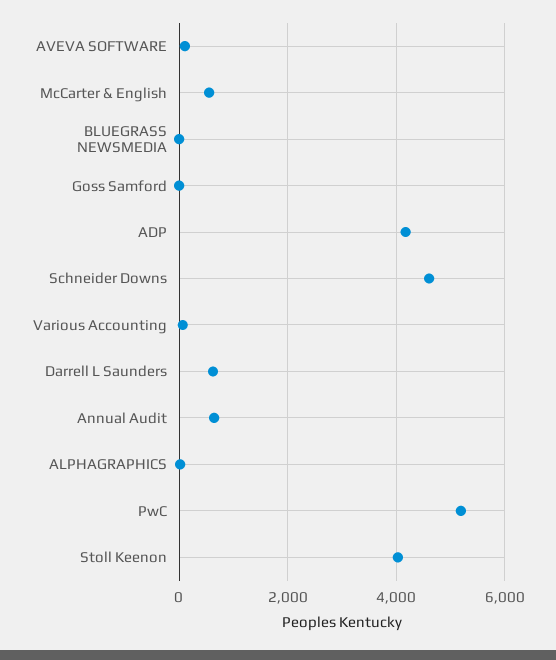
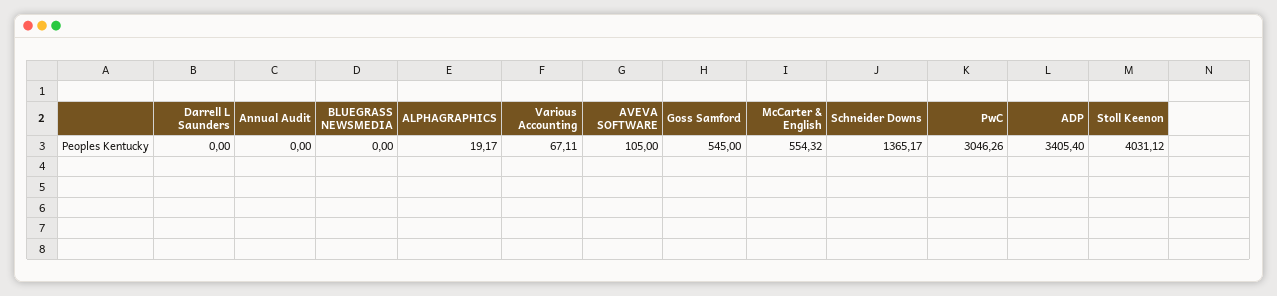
Goss Samford: 0 -> 545
ADP: 4200 -> 3405.4
Schneider Downs: 4600 -> 1365.17
Darrell L Saunders: 600 -> 0
Annual Audit: 600 -> 0
PwC: 5200 -> 3046.26

